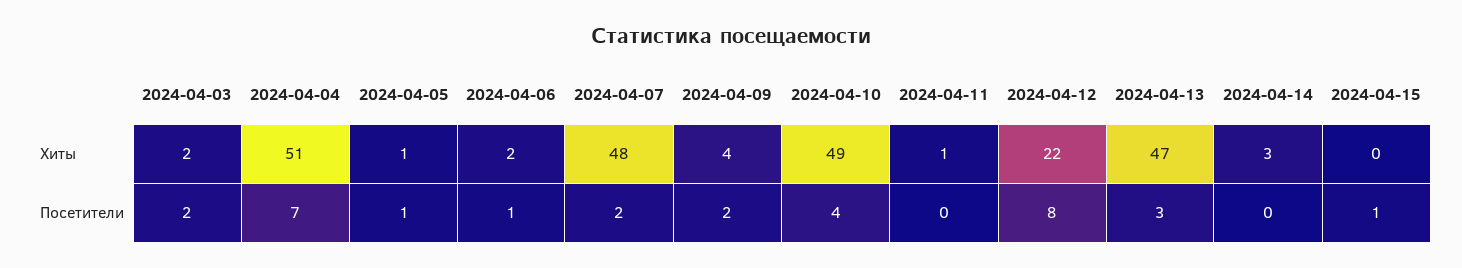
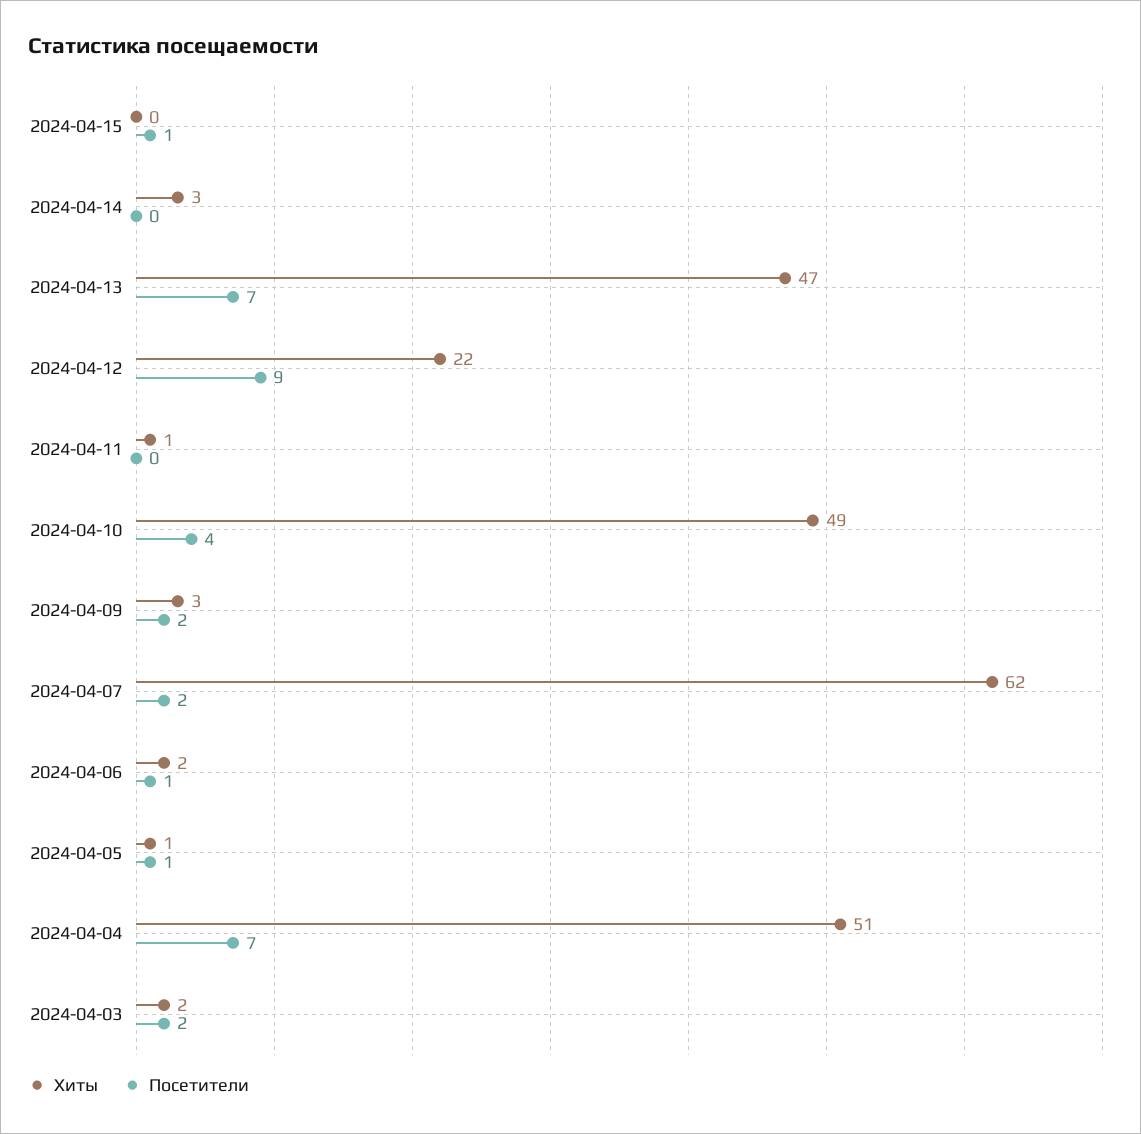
Хиты, 2024-04-07: 48 -> 62
Хиты, 2024-04-09: 4 -> 3
Посетители, 2024-04-12: 8 -> 9
Посетители, 2024-04-13: 3 -> 7

